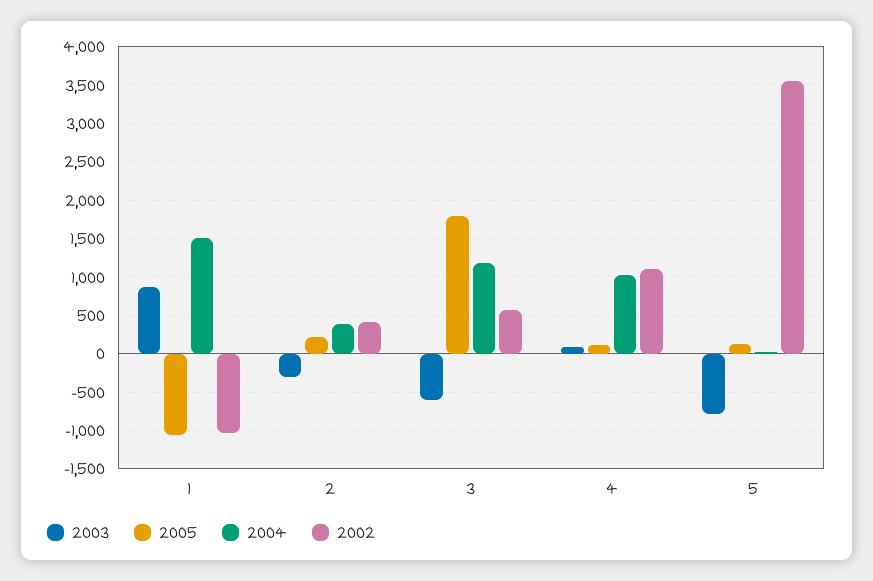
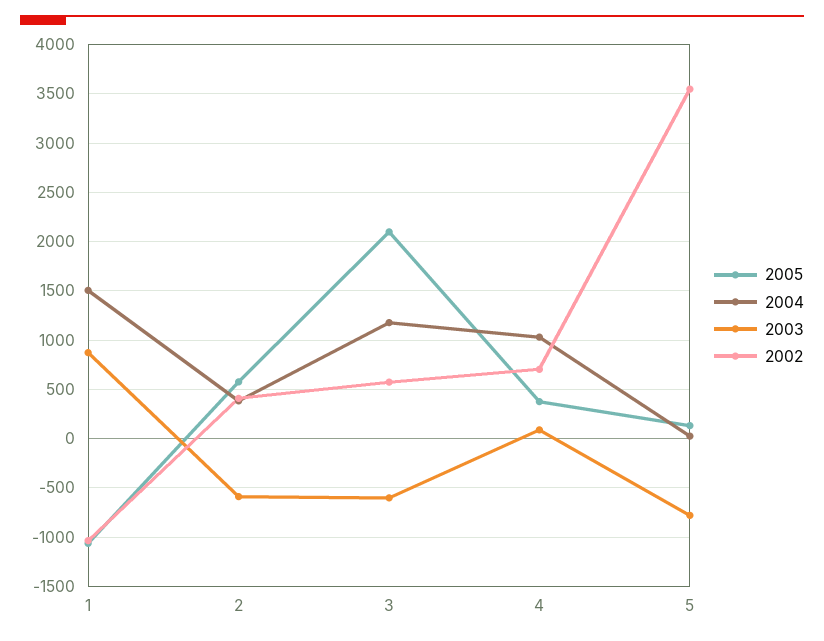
2003, 2: -300 -> -600
2005, 2: 200 -> 600
2005, 3: 1800 -> 2100
2005, 4: 100 -> 400
2002, 4: 1100 -> 700

